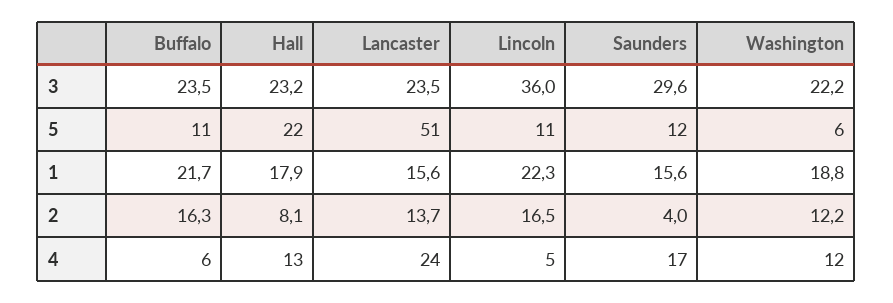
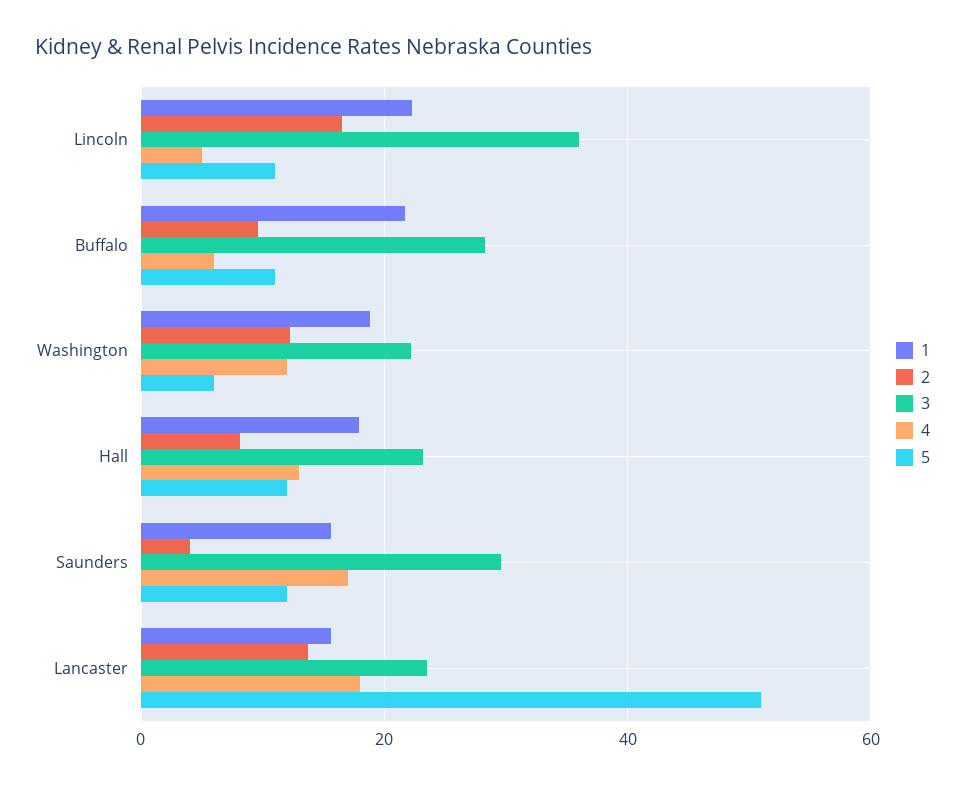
3, Buffalo: 23.5 -> 28
5, Hall: 22 -> 12
2, Buffalo: 16.3 -> 10
4, Lancaster: 24 -> 18

